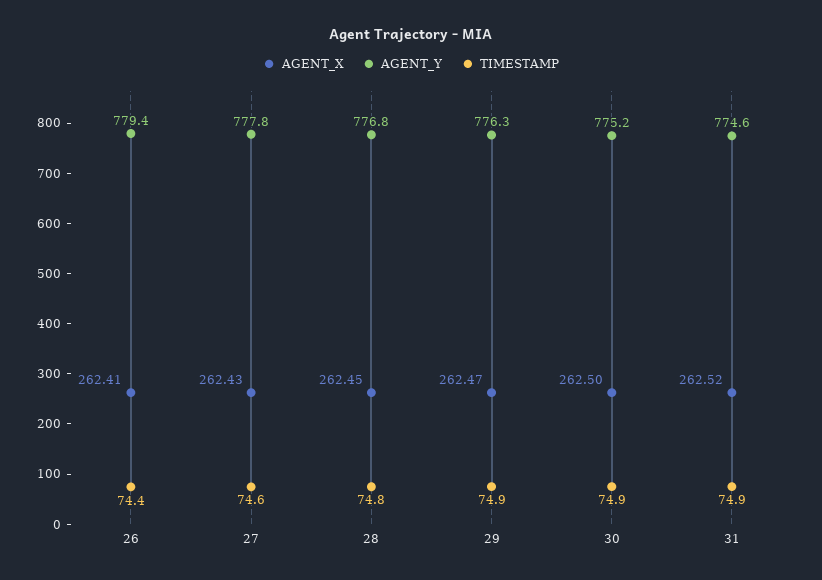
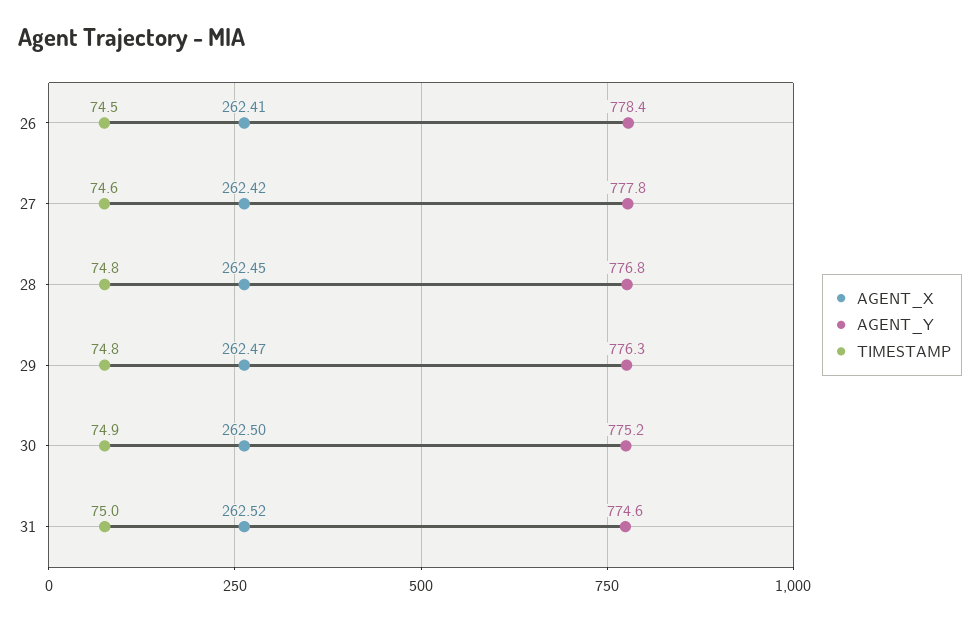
AGENT_Y, 26: 779.4 -> 778.4
TIMESTAMP, 26: 74.4 -> 74.5
AGENT_X, 27: 262.43 -> 262.42
TIMESTAMP, 29: 74.9 -> 74.8
TIMESTAMP, 31: 74.9 -> 75

